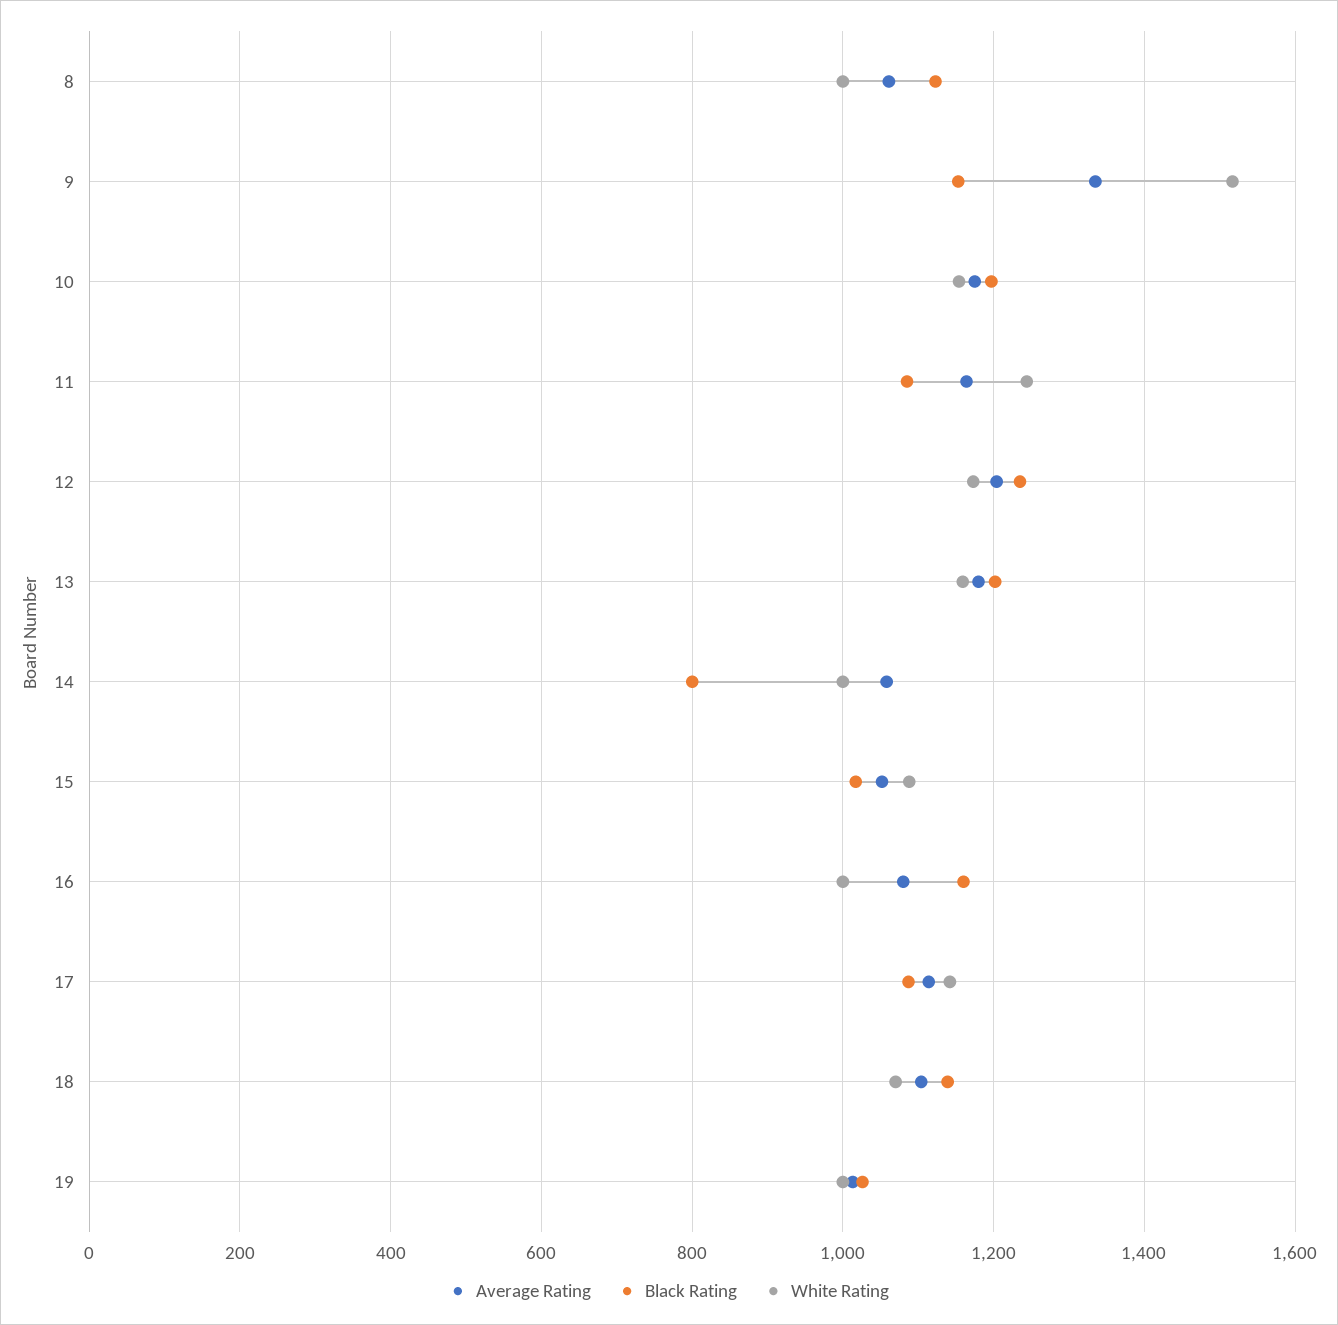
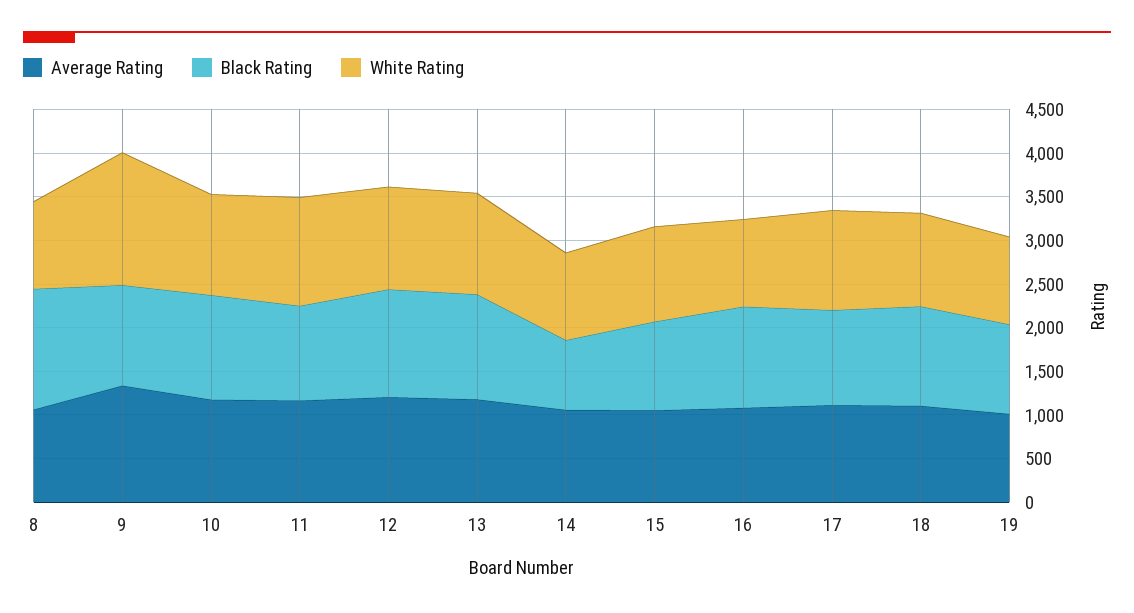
Black Rating, 8: 1120 -> 1400

